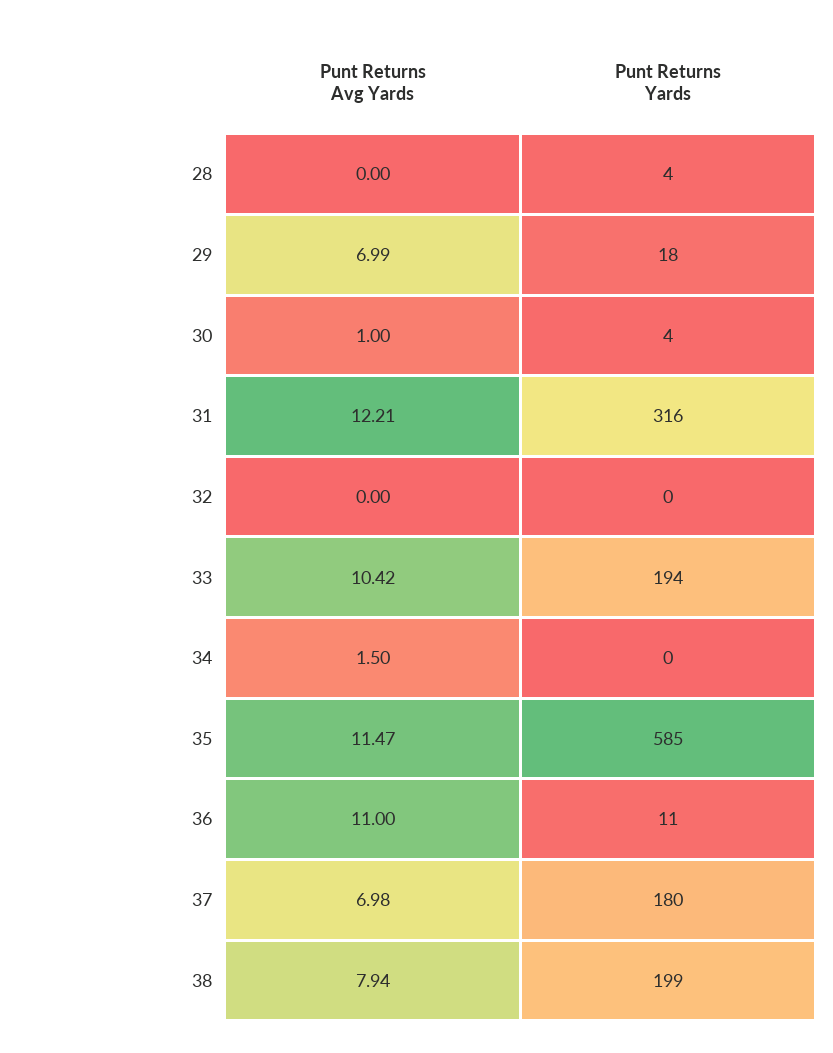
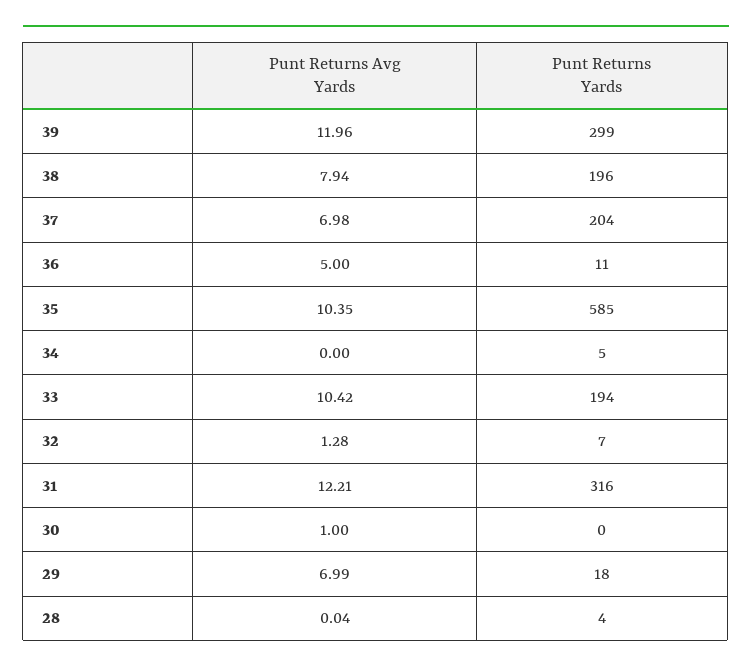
Punt Returns Avg Yards, 28: 0 -> 0.04
Punt Returns Yards, 30: 4 -> 0
Punt Returns Avg Yards, 32: 0 -> 1.28
Punt Returns Yards, 32: 0 -> 7
Punt Returns Avg Yards, 34: 1.5 -> 0
Punt Returns Yards, 34: 0 -> 5
Punt Returns Avg Yards, 35: 11.47 -> 10.35
Punt Returns Avg Yards, 36: 11 -> 5
Punt Returns Yards, 37: 180 -> 204
Punt Returns Yards, 38: 199 -> 196
Punt Returns Avg Yards, 39: none -> 11.96
Punt Returns Yards, 39: none -> 299

